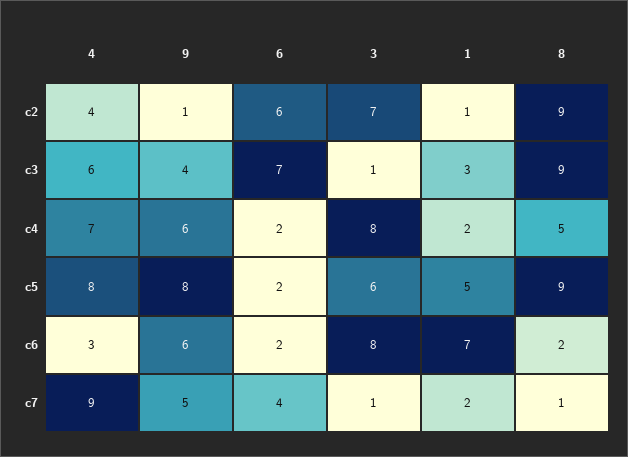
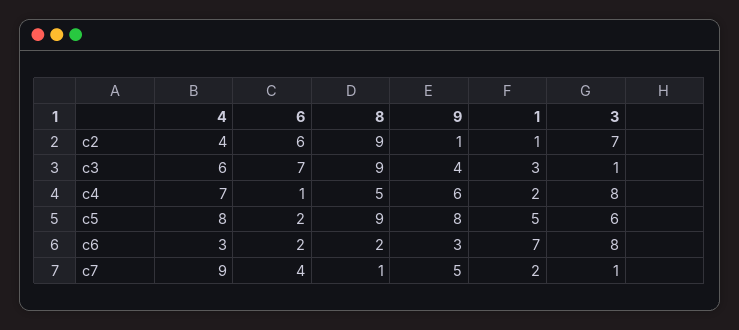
6, c4: 2 -> 1
9, c6: 6 -> 3

